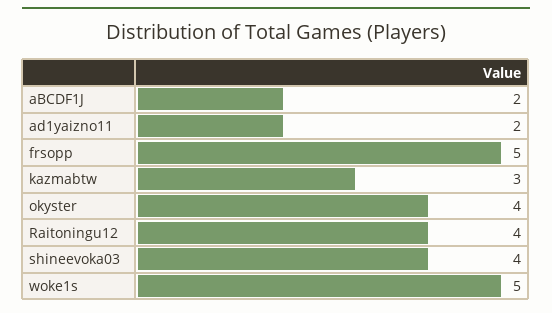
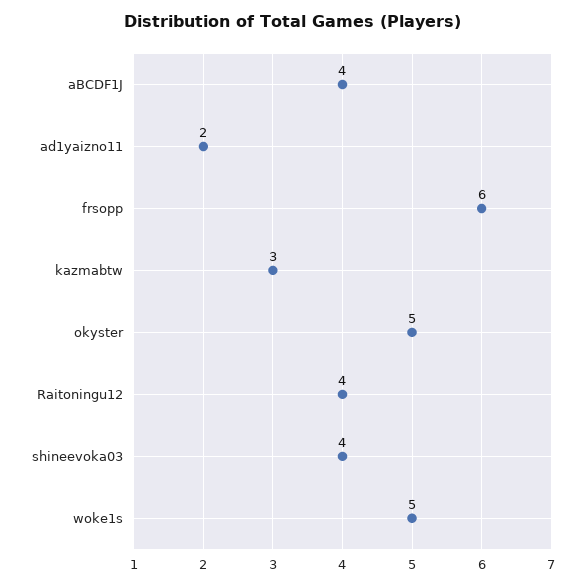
aBCDF1J: 2 -> 4
frsopp: 5 -> 6
okyster: 4 -> 5

